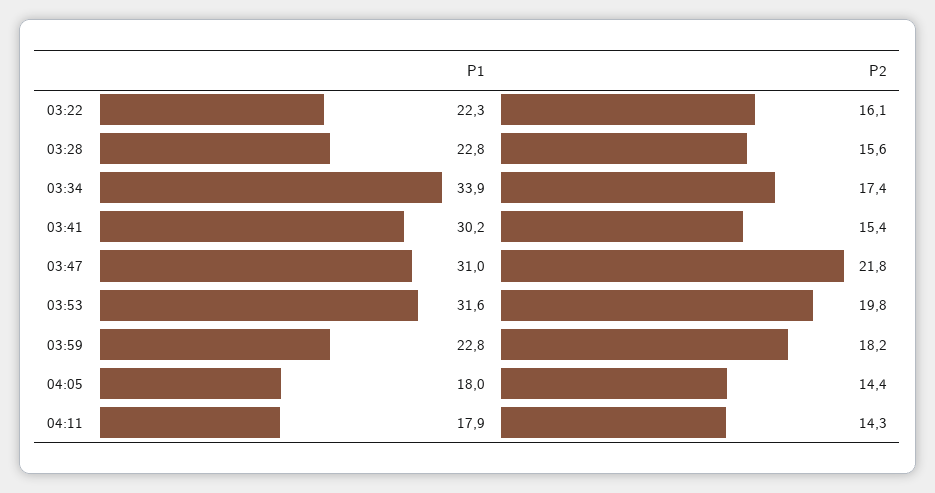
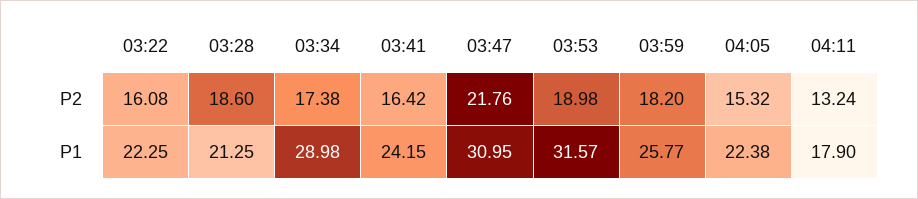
P1, 03:28: 22.8 -> 21.25
P2, 03:28: 15.6 -> 18.6
P1, 03:34: 33.9 -> 28.98
P1, 03:41: 30.2 -> 24.15
P2, 03:41: 15.4 -> 16.42
P2, 03:53: 19.8 -> 18.98
P1, 03:59: 22.8 -> 25.77
P1, 04:05: 18 -> 22.38
P2, 04:05: 14.4 -> 15.32
P2, 04:11: 14.3 -> 13.24

